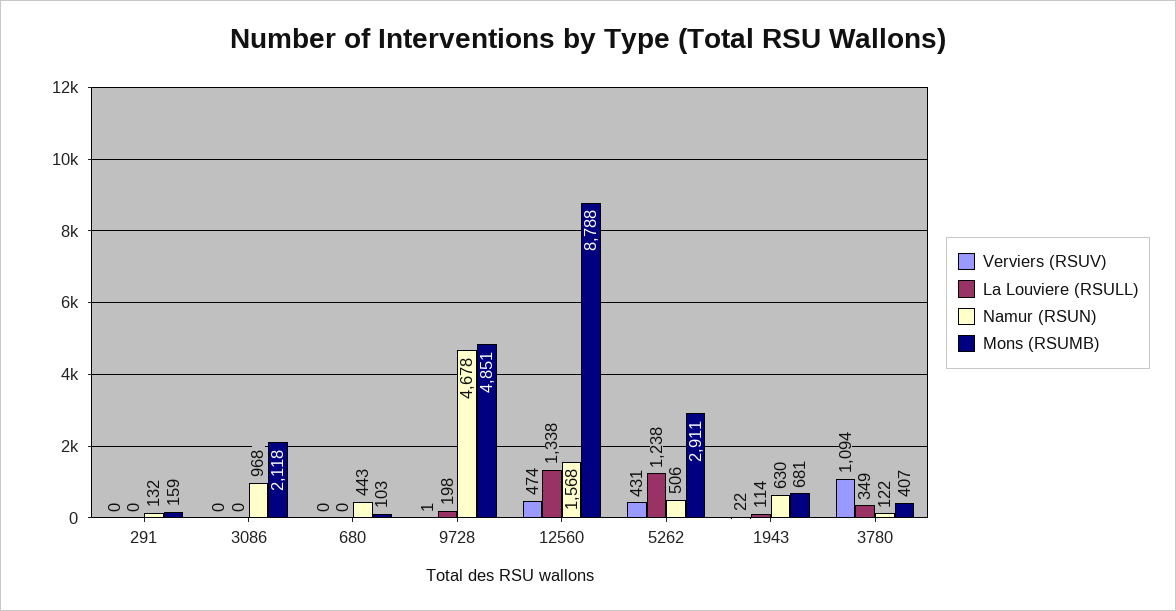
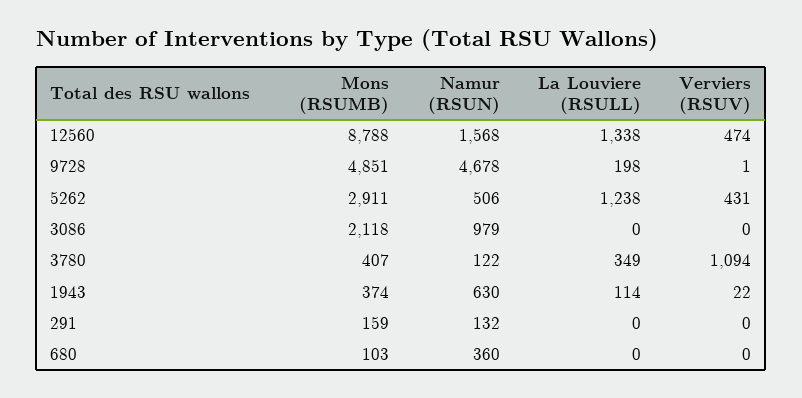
Namur (RSUN), 3086: 968 -> 979
Namur (RSUN), 680: 443 -> 360
Mons (RSUMB), 1943: 681 -> 374

